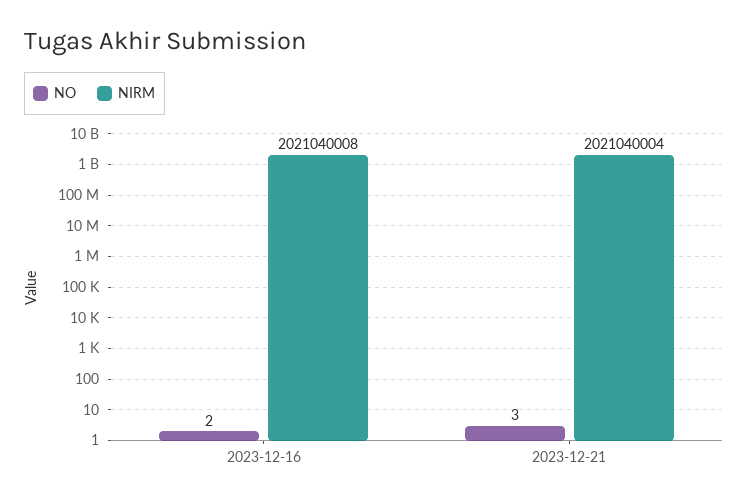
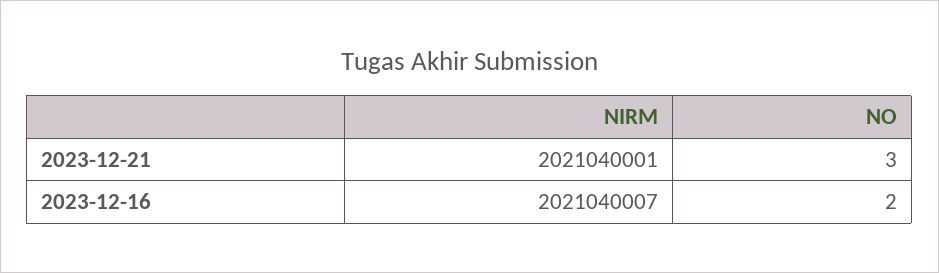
NIRM, 2023-12-16: 2021040008 -> 2021040007
NIRM, 2023-12-21: 2021040004 -> 2021040001

